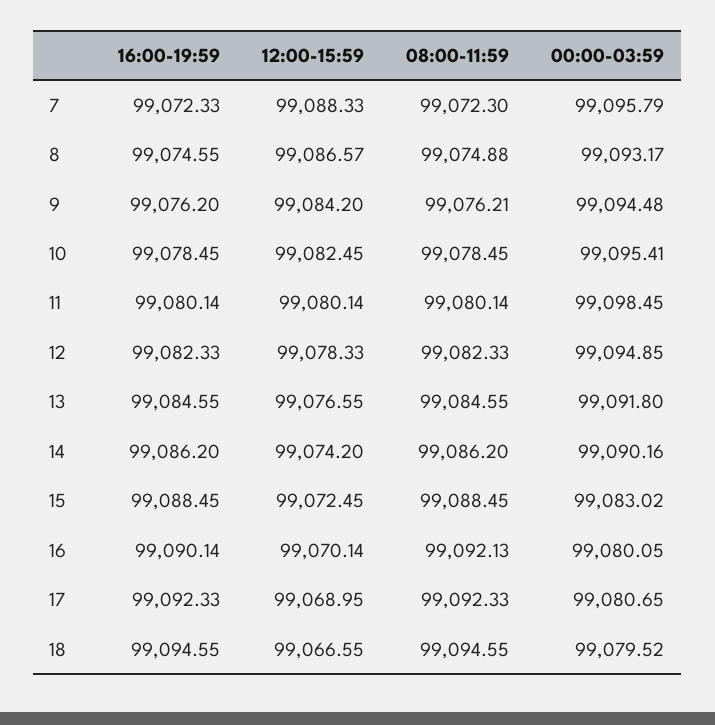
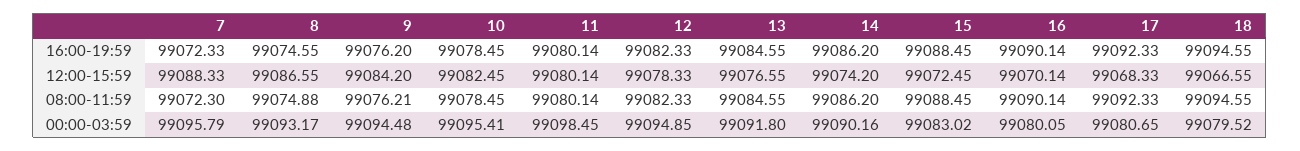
12:00-15:59, 8: 99086.57 -> 99086.55
08:00-11:59, 16: 99092.13 -> 99090.14
12:00-15:59, 17: 99068.95 -> 99068.33

